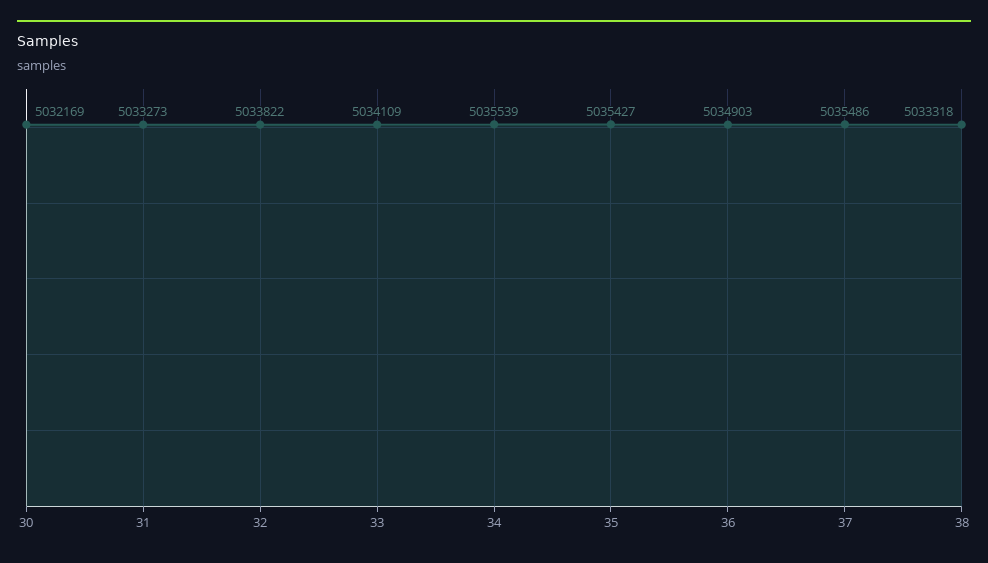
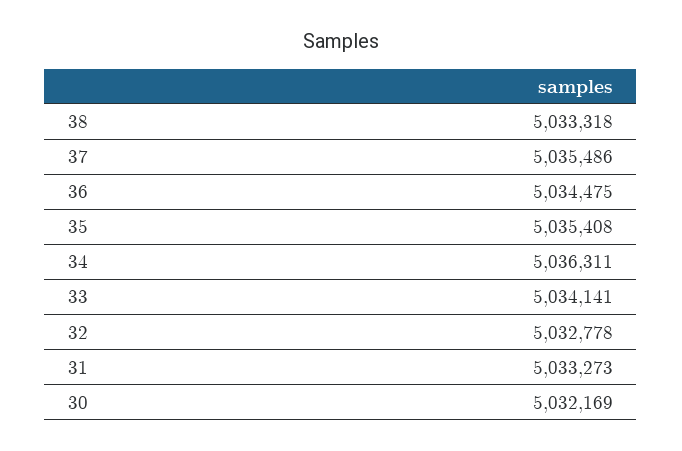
32: 5033822 -> 5032778
33: 5034109 -> 5034141
34: 5035539 -> 5036311
35: 5035427 -> 5035408
36: 5034903 -> 5034475

